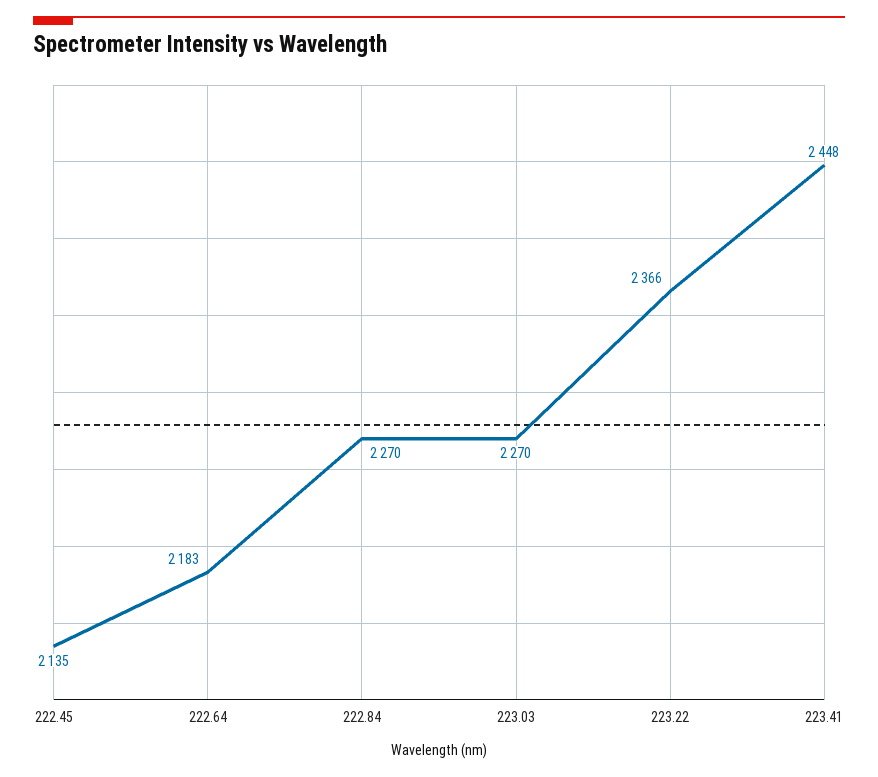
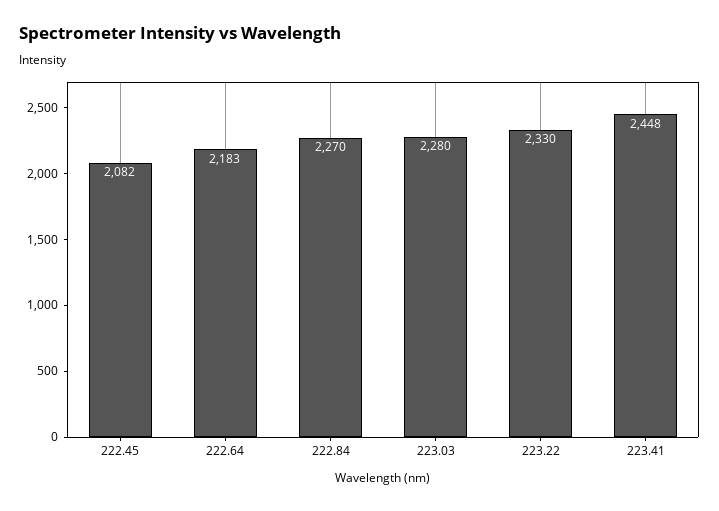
222.45: 2135 -> 2082
223.03: 2270 -> 2280
223.22: 2366 -> 2330

